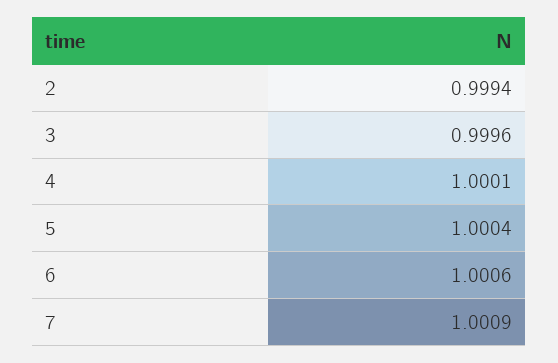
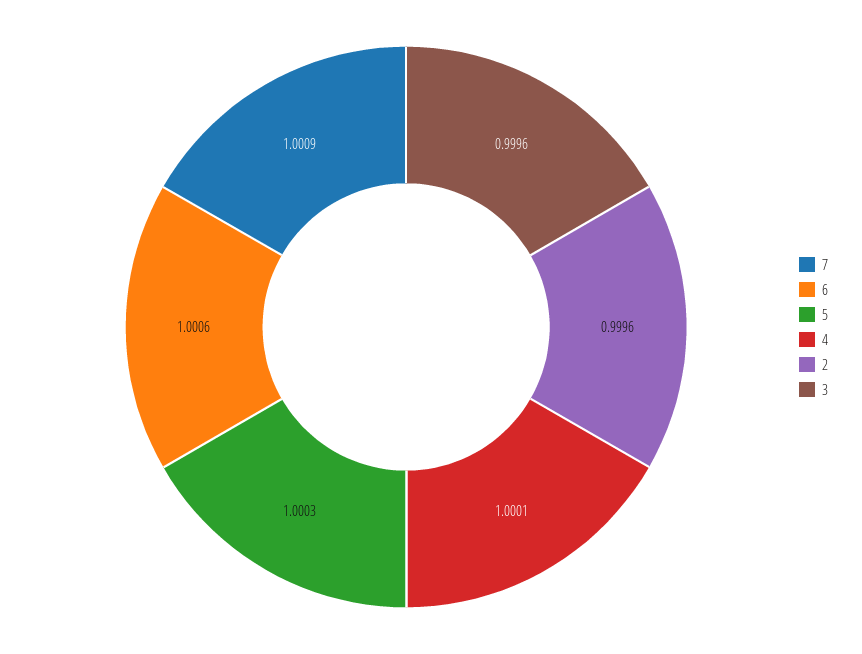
2: 0.9994 -> 0.9996
5: 1.0004 -> 1.0003

